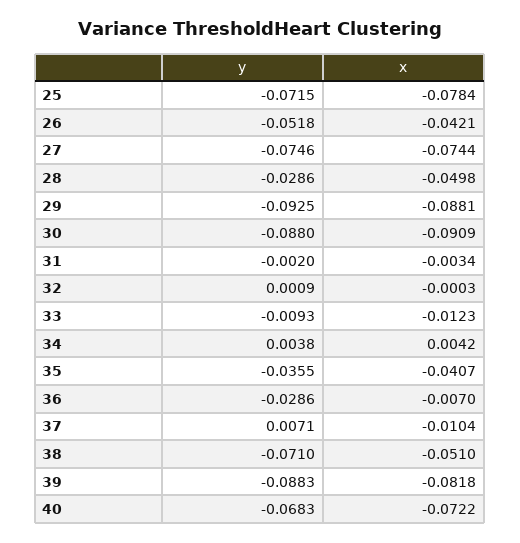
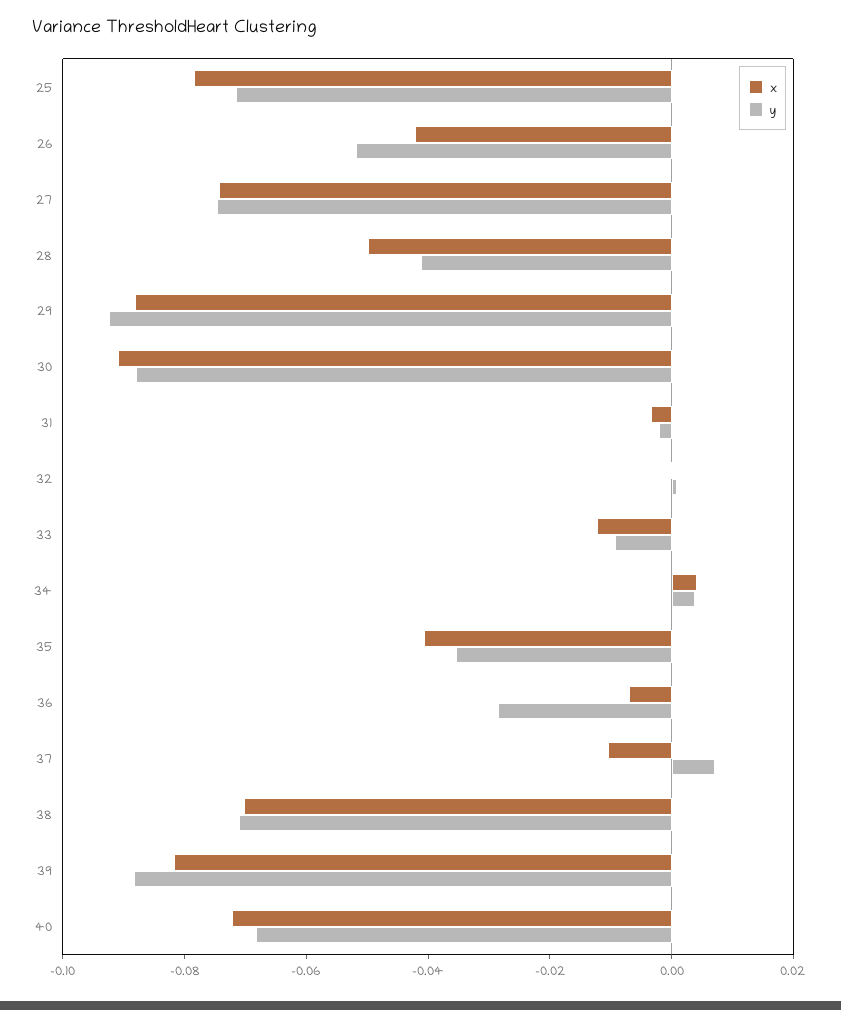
y, 28: -0.0286 -> -0.04
x, 38: -0.051 -> -0.07

